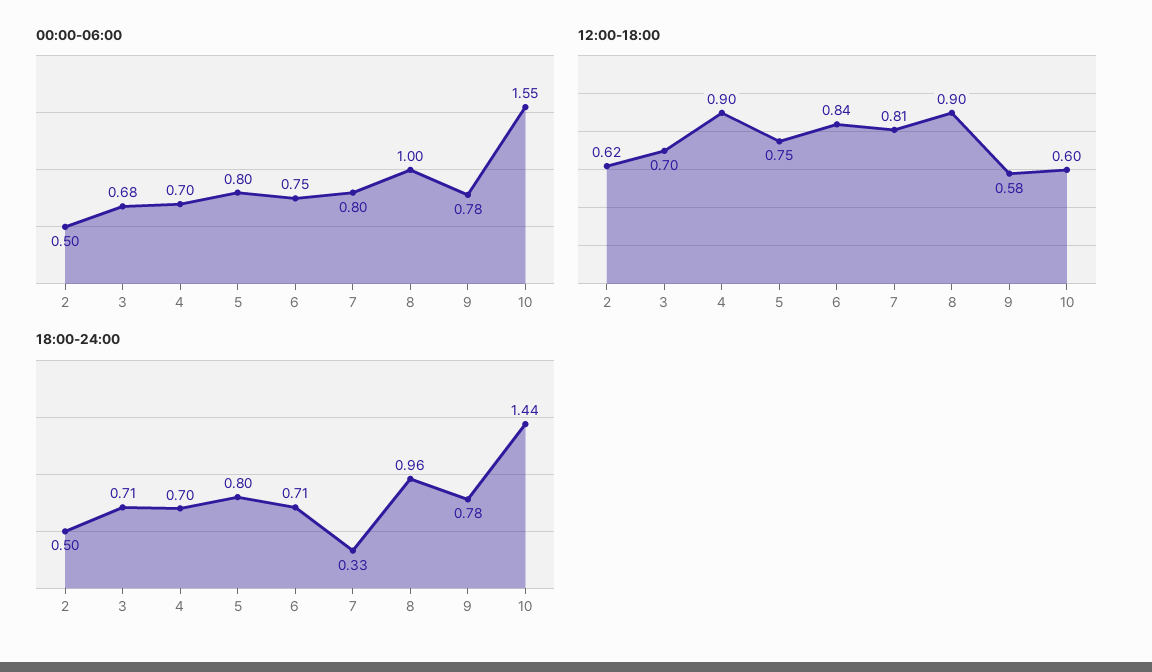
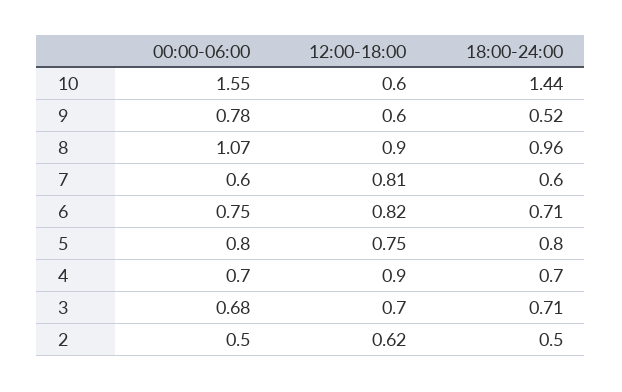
00:00-06:00, 7: 0.8 -> 0.6
00:00-06:00, 8: 1 -> 1.07
12:00-18:00, 6: 0.84 -> 0.82
12:00-18:00, 9: 0.58 -> 0.6
18:00-24:00, 7: 0.33 -> 0.6
18:00-24:00, 9: 0.78 -> 0.52

